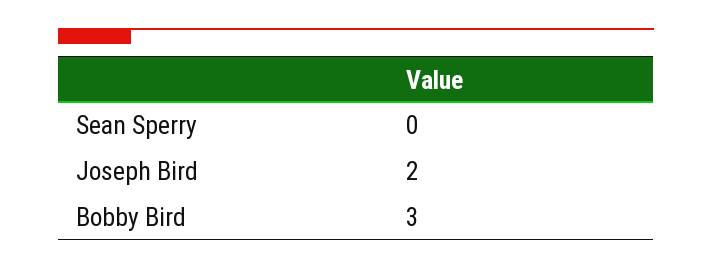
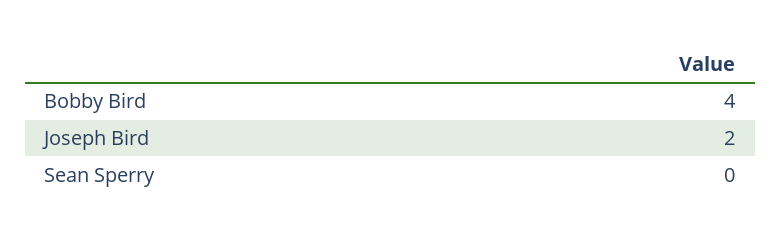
Bobby Bird: 3 -> 4

